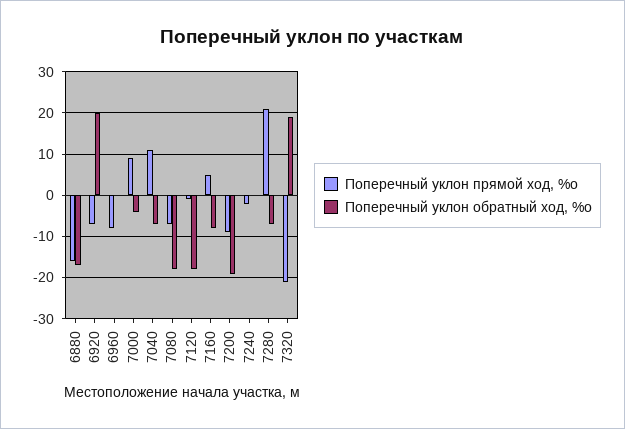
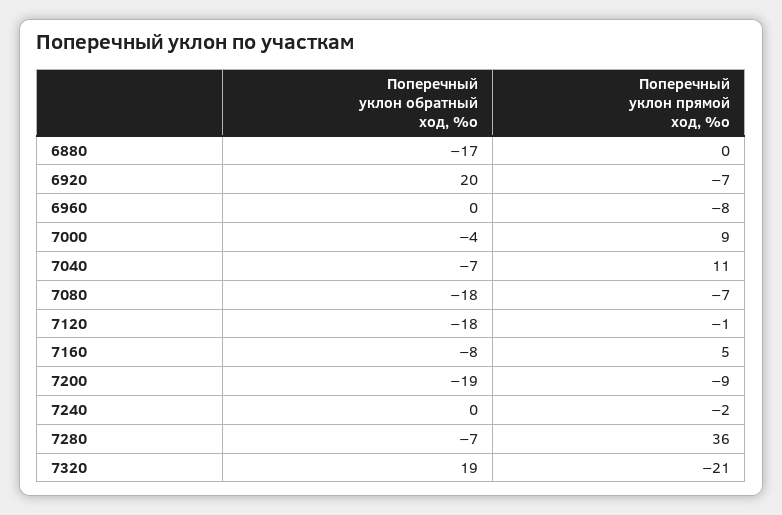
Поперечный уклон прямой ход, %о, 6880: -15 -> 0
Поперечный уклон прямой ход, %о, 7280: 20 -> 36

